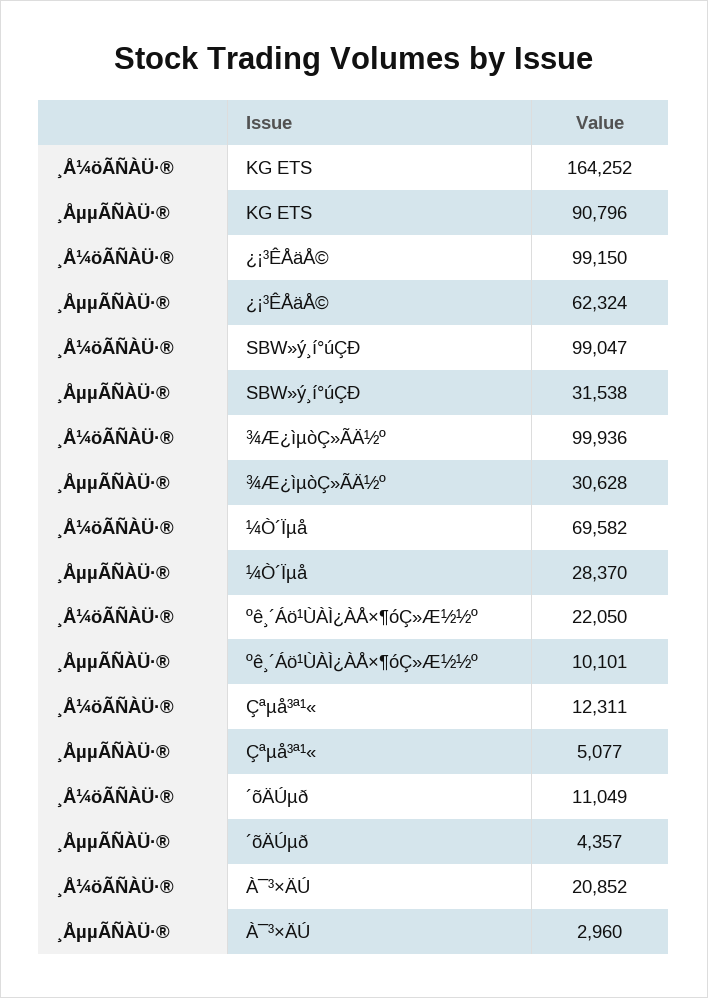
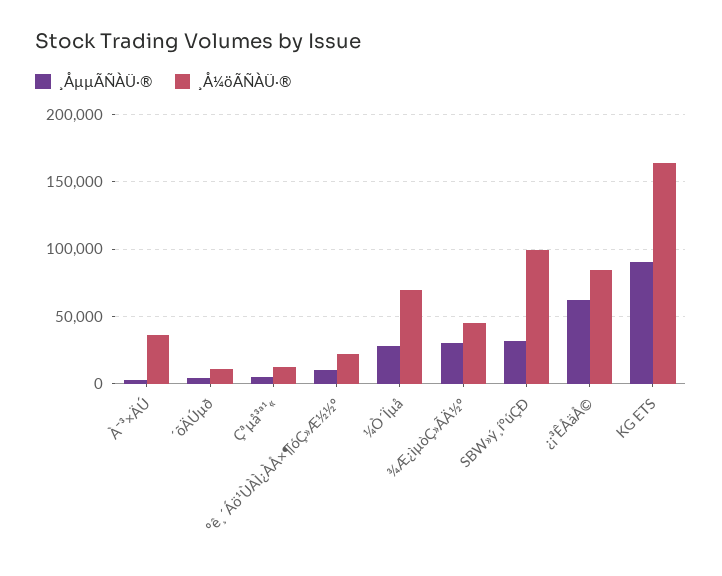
¸Å¼öÃÑÀÜ·®, ¿¡³ÊÅäÅ©: 99150 -> 85000
¸Å¼öÃÑÀÜ·®, ¾Æ¿ìµòÇ»ÃÄ½º: 99936 -> 45000
¸Å¼öÃÑÀÜ·®, À¯³×ÄÚ: 20852 -> 35000

